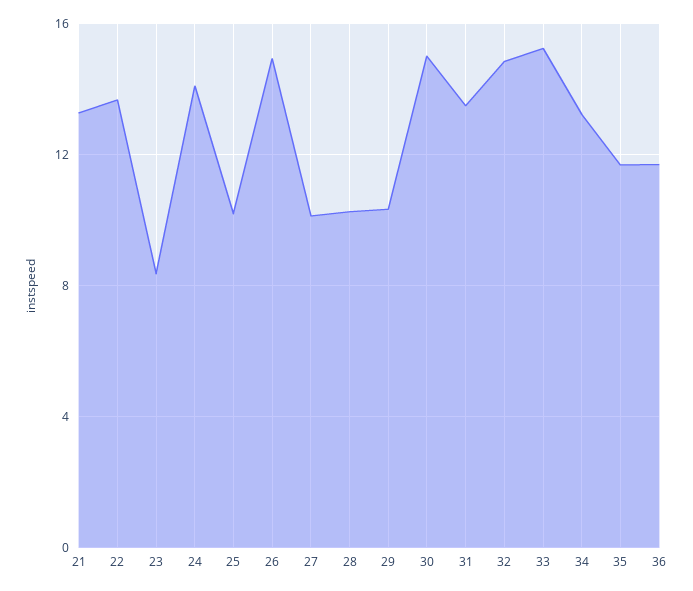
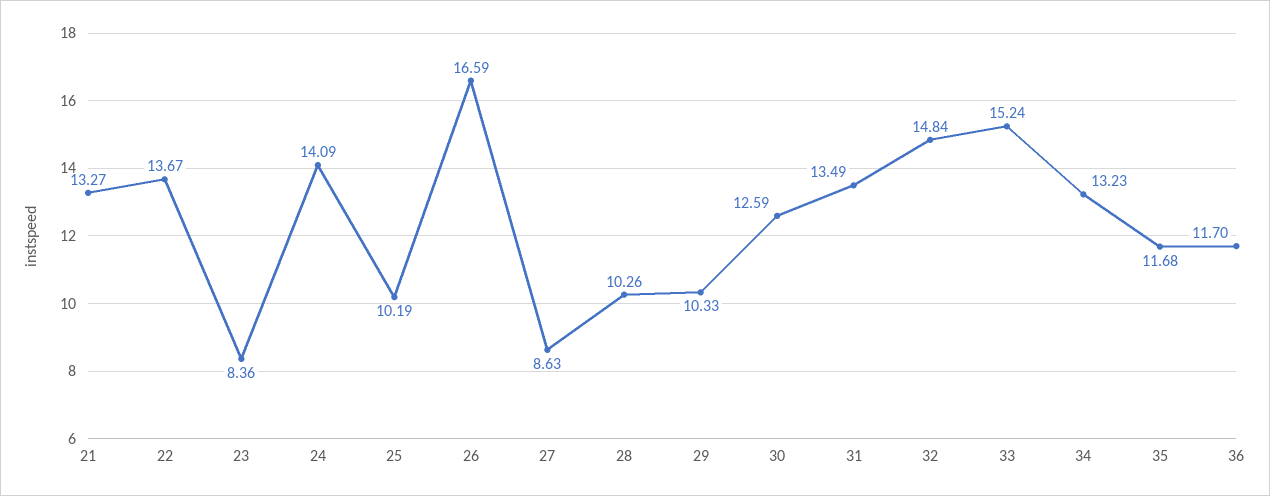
26: 15 -> 16.59
27: 10 -> 8.63
30: 15 -> 12.59

